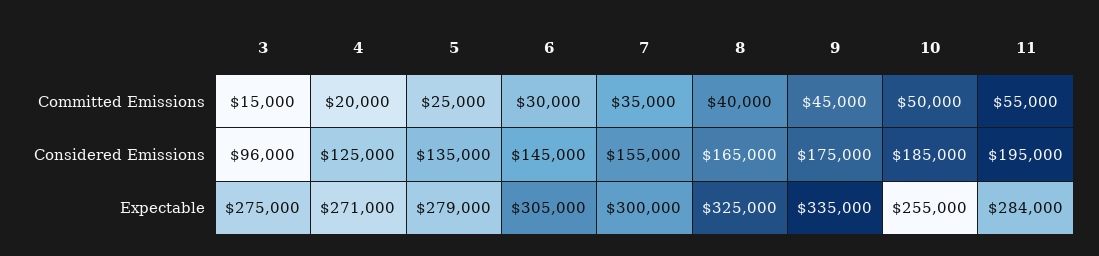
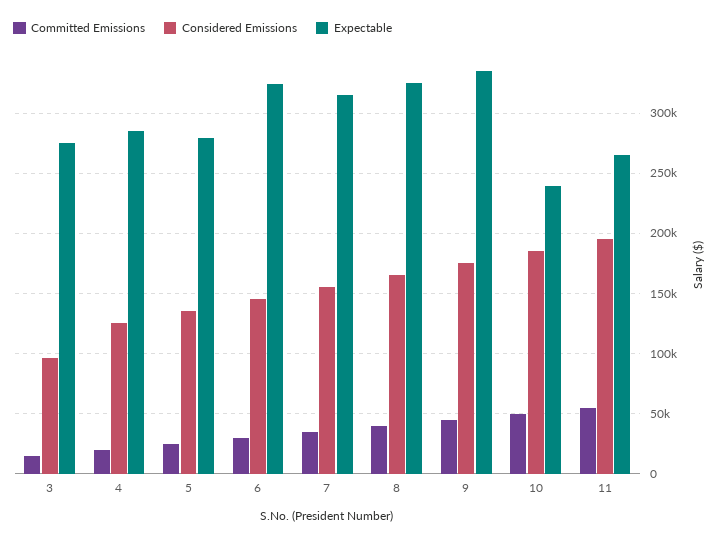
Expectable, 4: 271000 -> 285000
Expectable, 6: 305000 -> 325000
Expectable, 7: 300000 -> 315000
Expectable, 10: 255000 -> 240000
Expectable, 11: 284000 -> 265000

